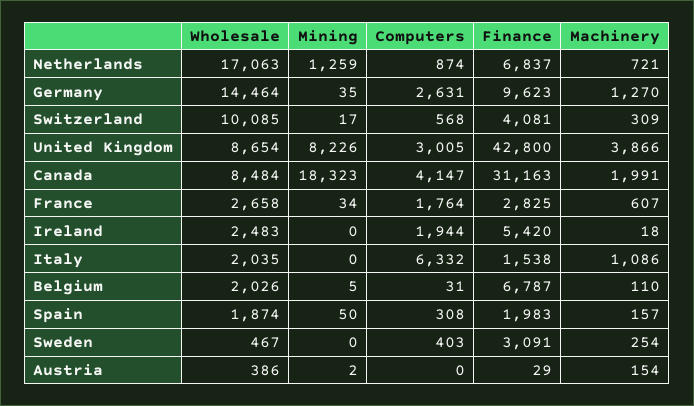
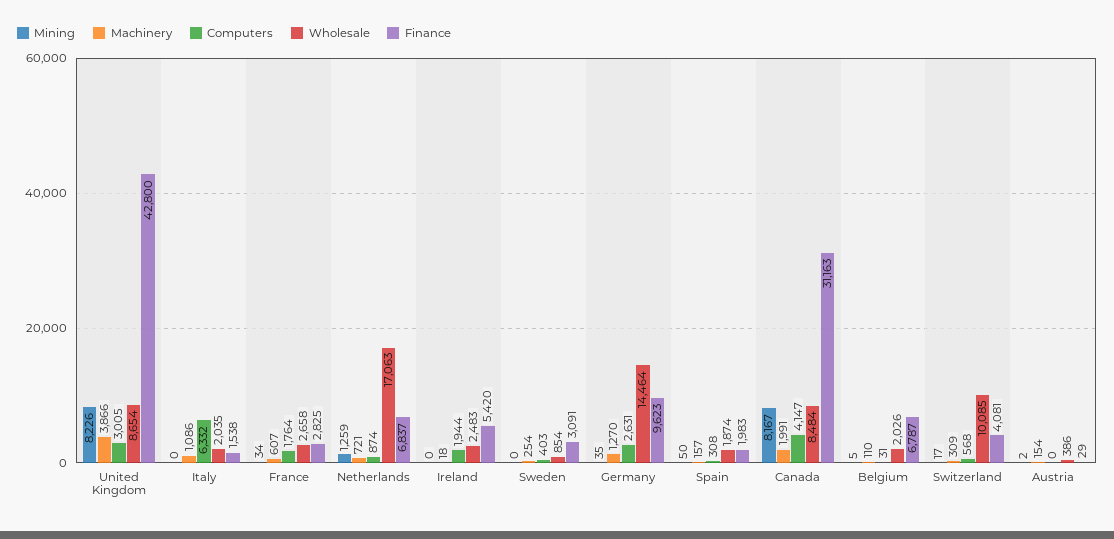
Mining, Canada: 18323 -> 8167
Wholesale, Sweden: 467 -> 854

